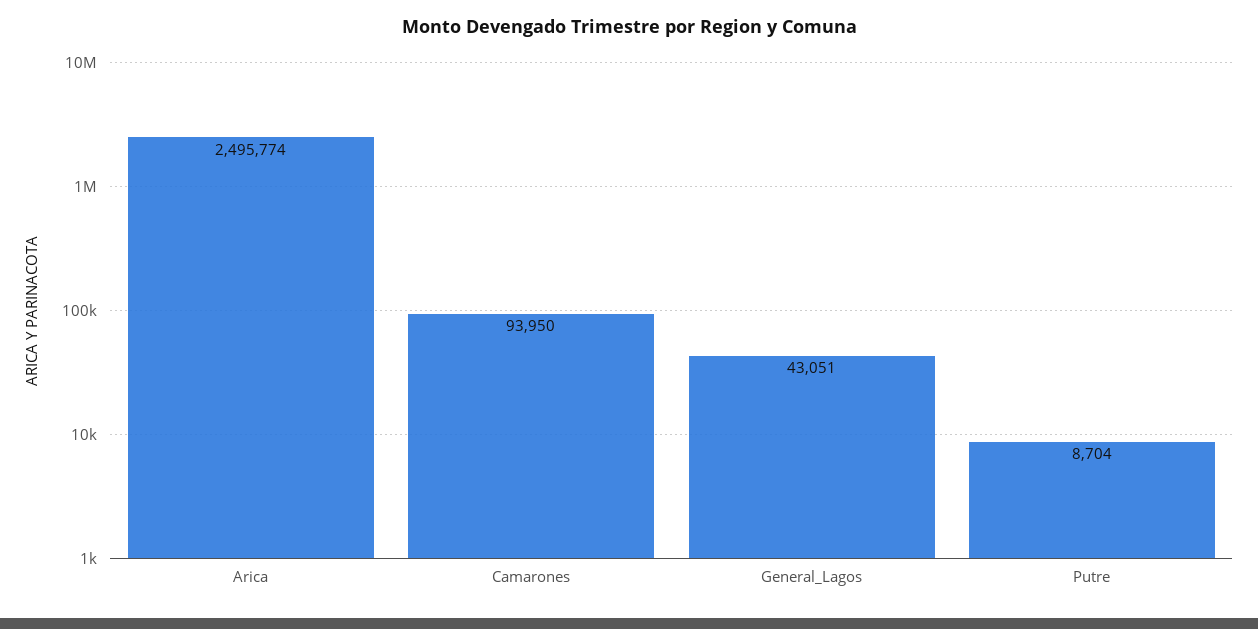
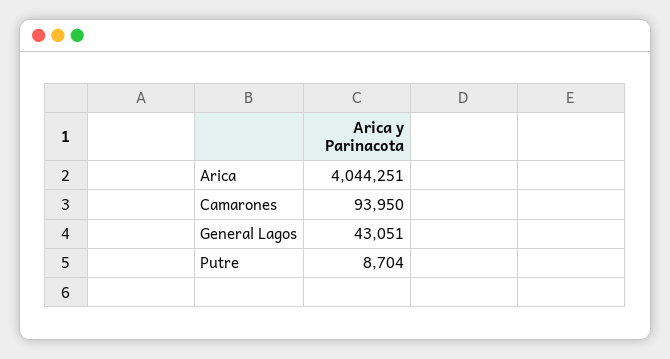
Arica: 2495774 -> 4044251

